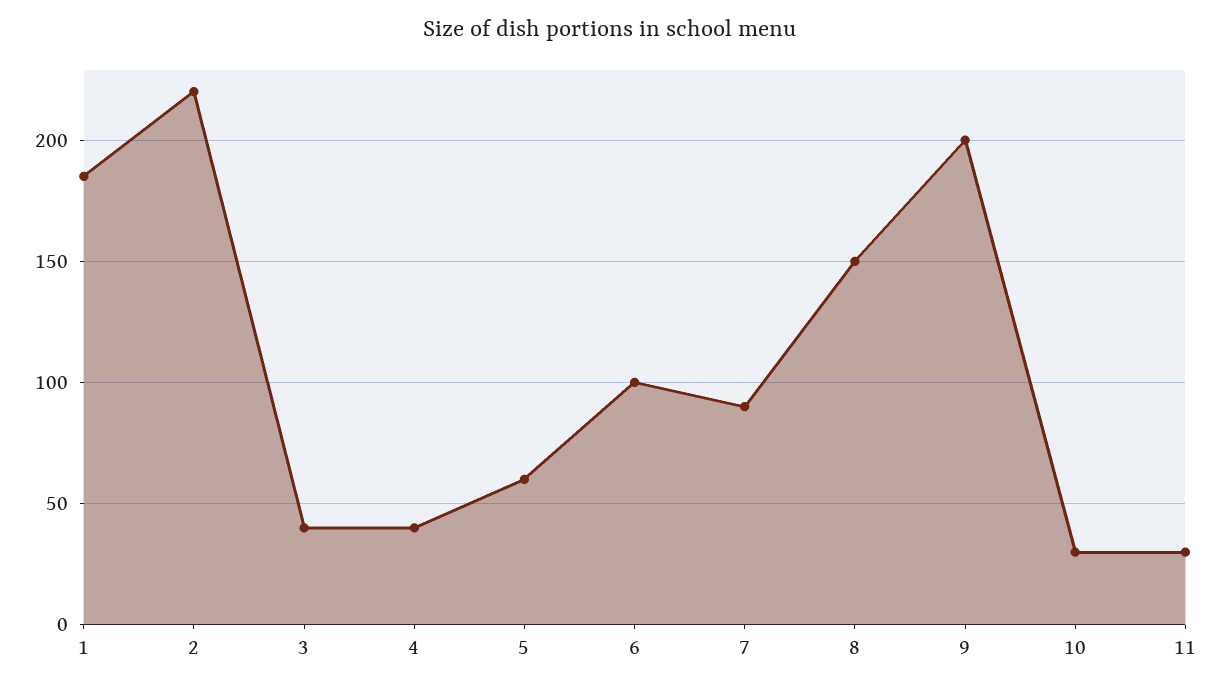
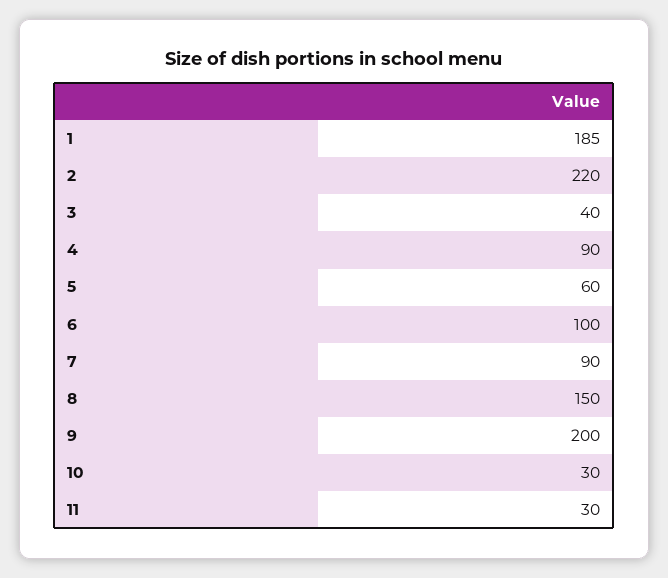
4: 40 -> 90

